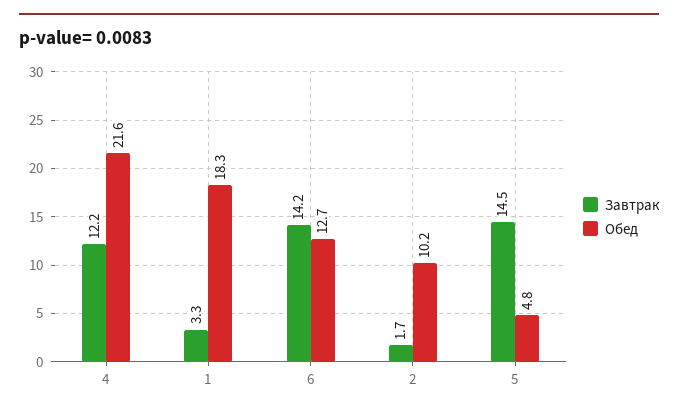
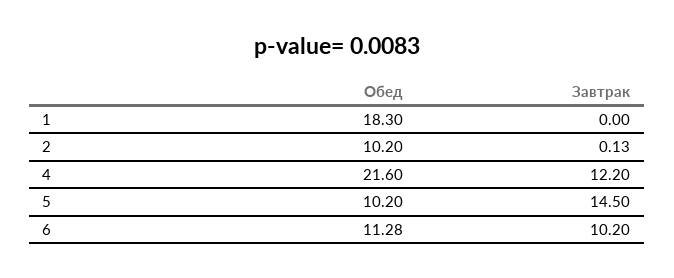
Завтрак, 1: 3.3 -> 0
Завтрак, 6: 14.2 -> 10.2
Обед, 6: 12.7 -> 11.28
Завтрак, 2: 1.7 -> 0.13
Обед, 5: 4.8 -> 10.2

